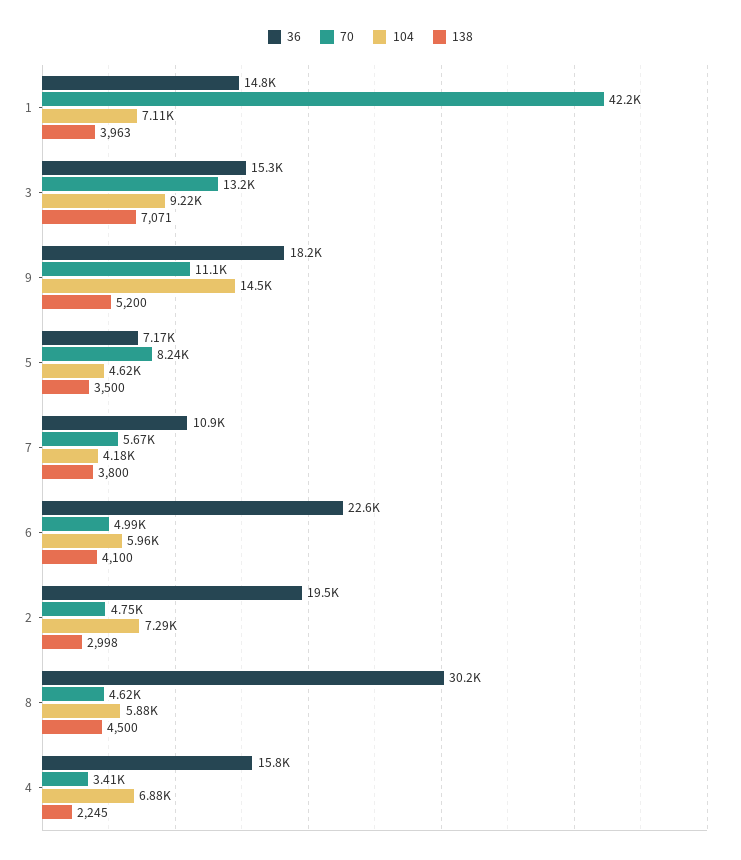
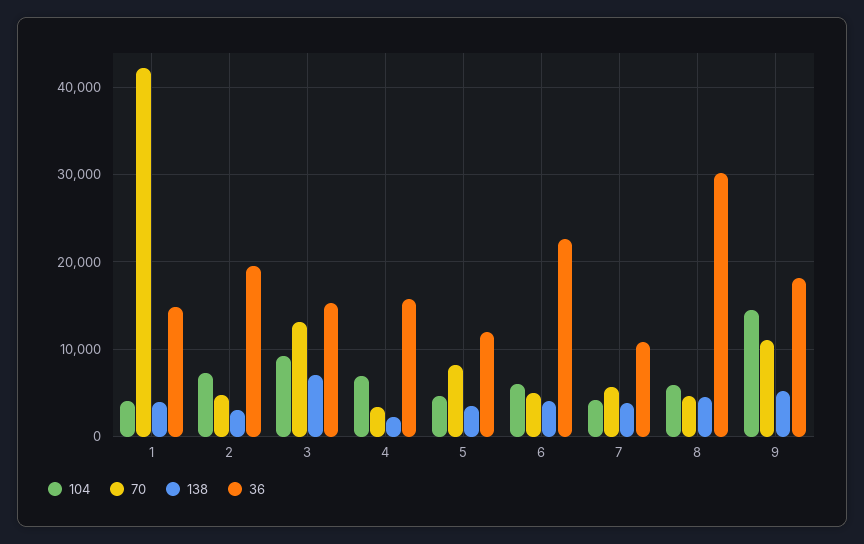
104, 1: 7110 -> 4000
36, 5: 7170 -> 12000

